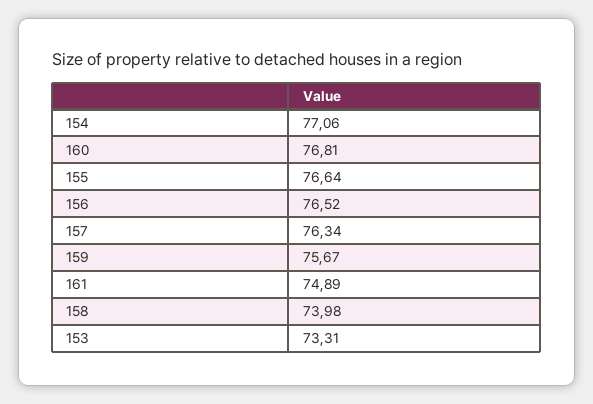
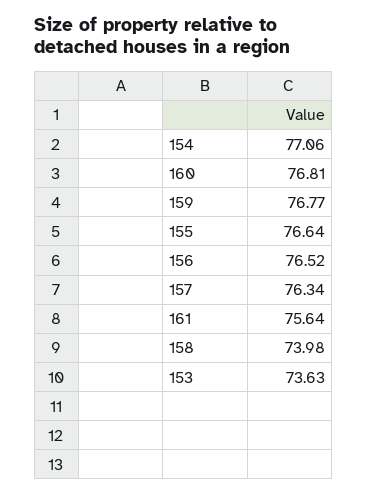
159: 75.67 -> 76.77
161: 74.89 -> 75.64
153: 73.31 -> 73.63

